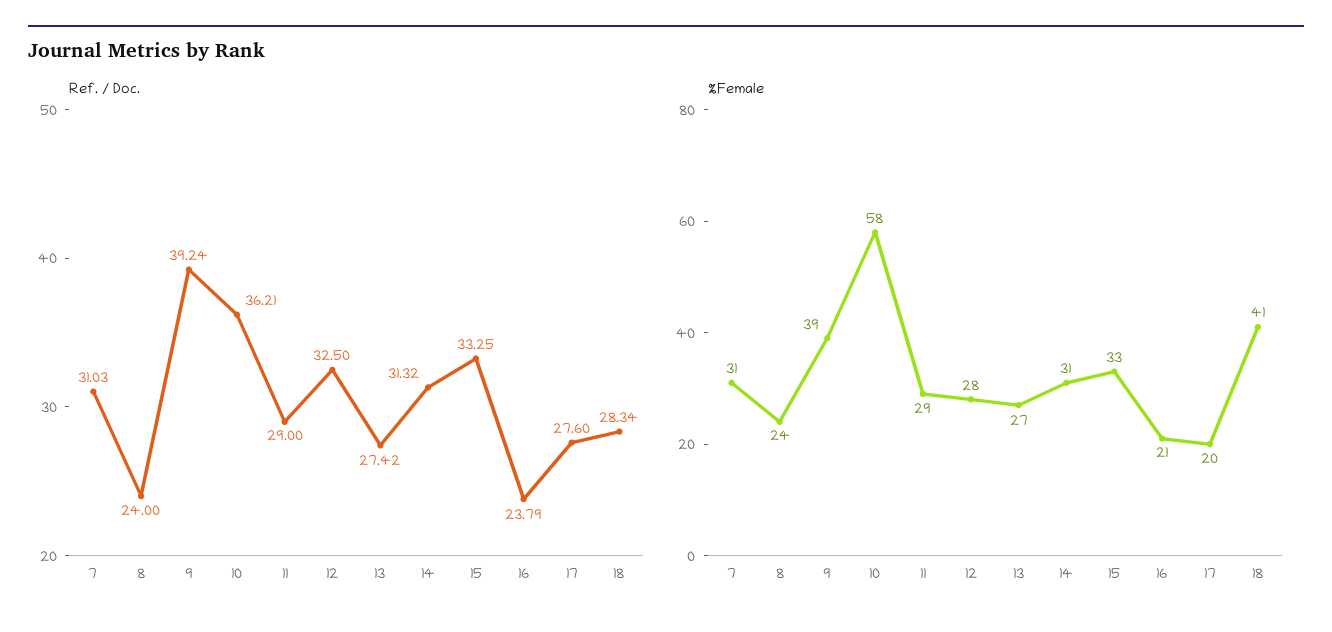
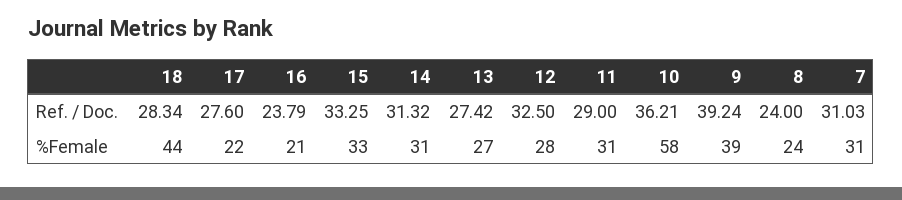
%Female, 11: 29 -> 31
%Female, 17: 20 -> 22
%Female, 18: 41 -> 44

